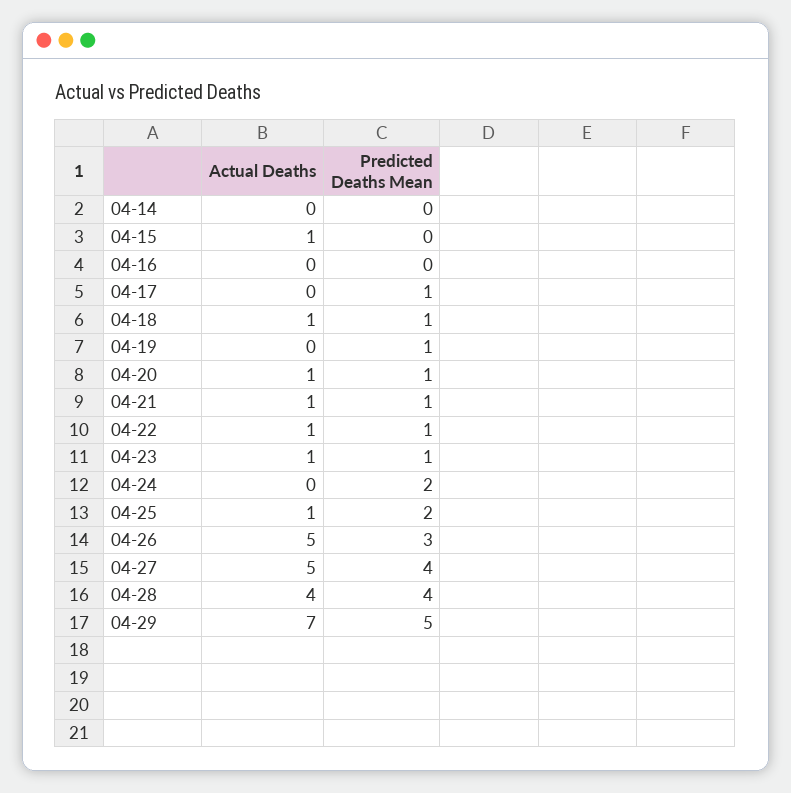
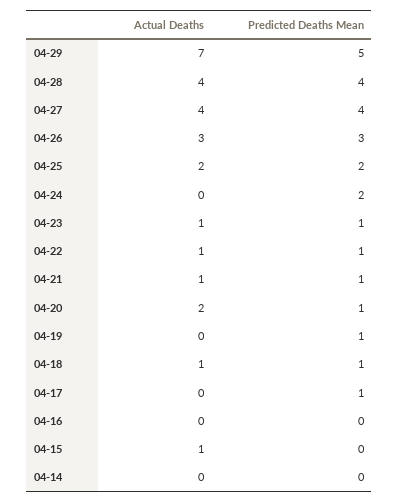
Actual Deaths, 04-20: 1 -> 2
Actual Deaths, 04-25: 1 -> 2
Actual Deaths, 04-26: 5 -> 3
Actual Deaths, 04-27: 5 -> 4

